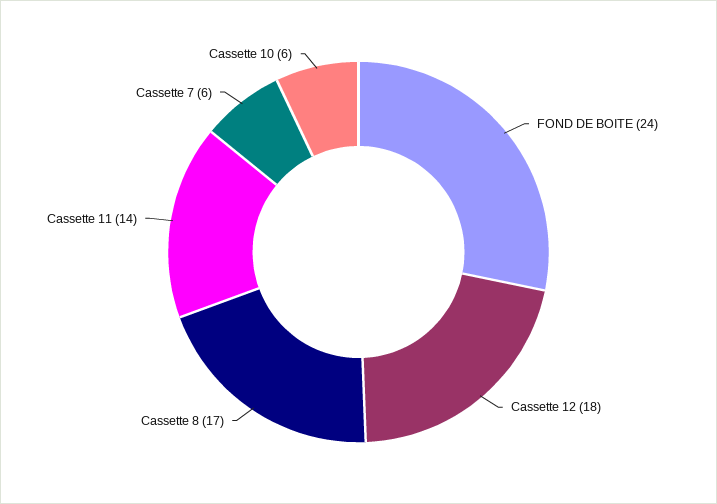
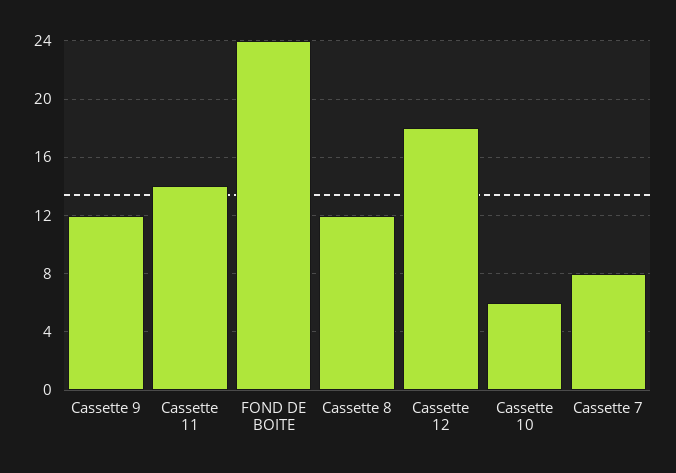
Cassette 8: 17 -> 12
Cassette 7: 6 -> 8
Cassette 9: none -> 12

